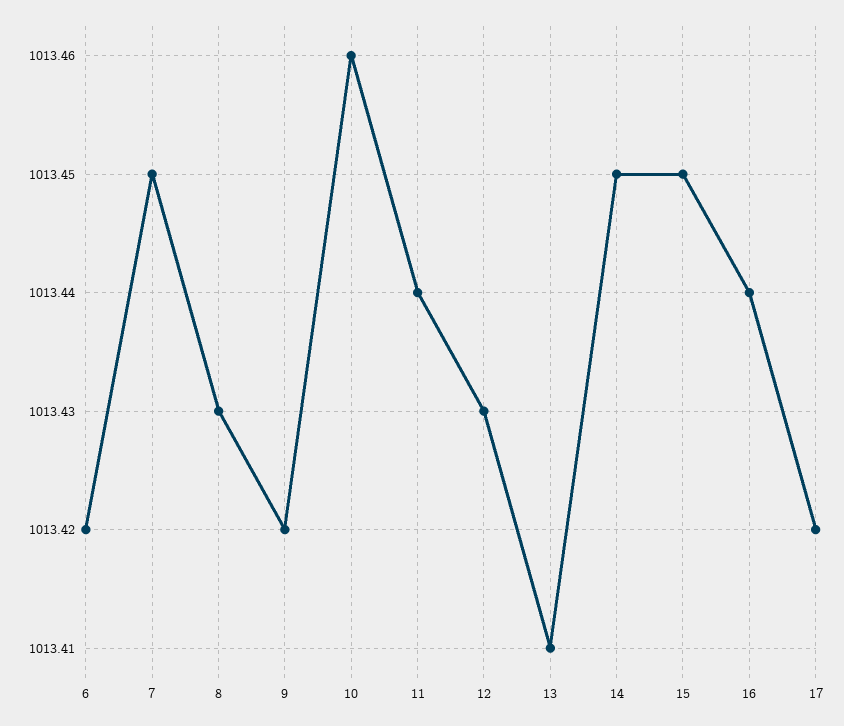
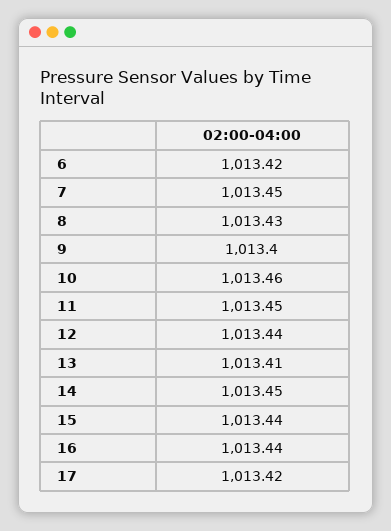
9: 1013.42 -> 1013.4
11: 1013.44 -> 1013.45
12: 1013.43 -> 1013.44
15: 1013.45 -> 1013.44

